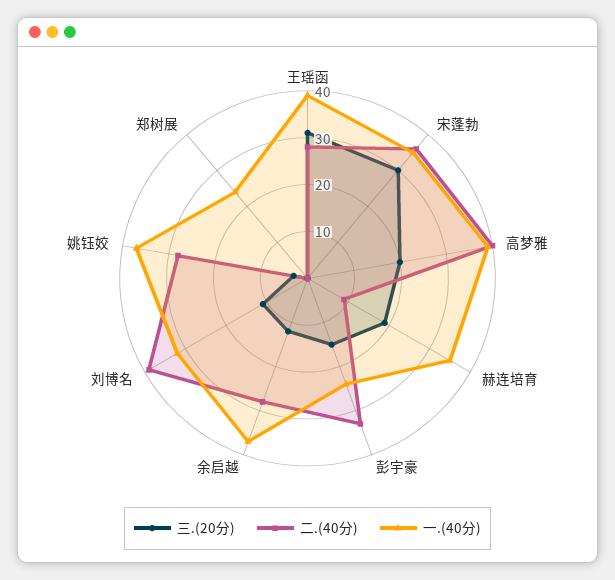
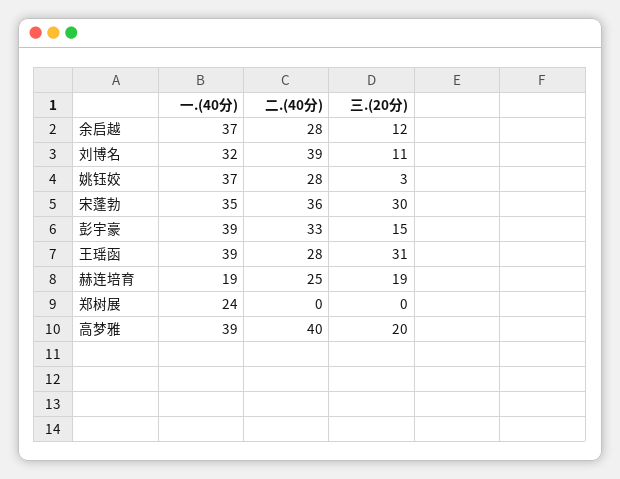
二.(40分), 赫连培育: 10 -> 25
一.(40分), 赫连培育: 35 -> 19
一.(40分), 彭宇豪: 25 -> 39

